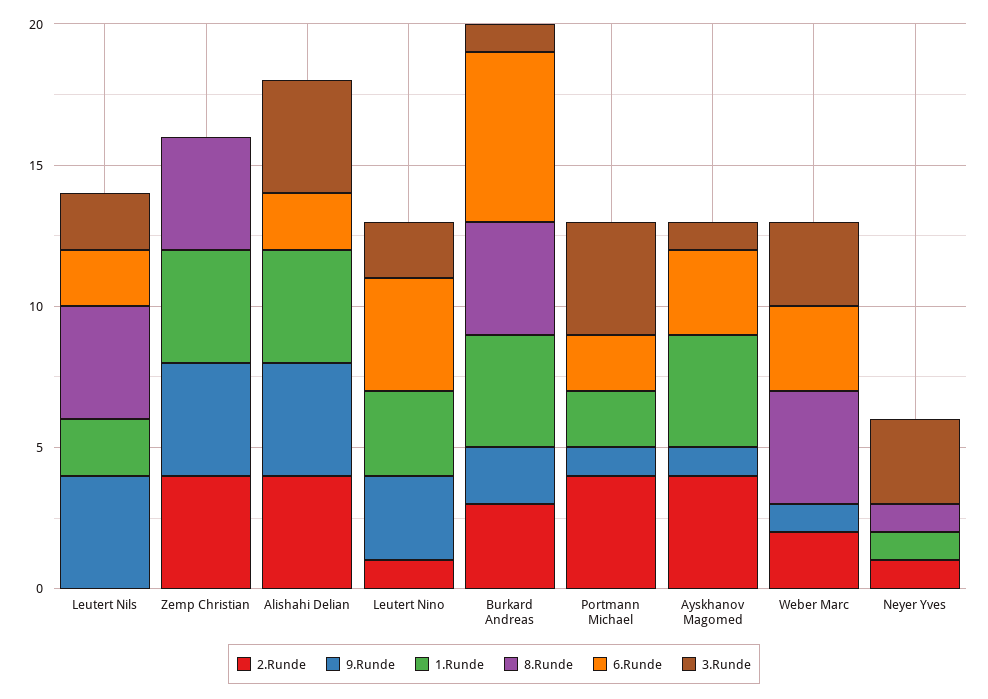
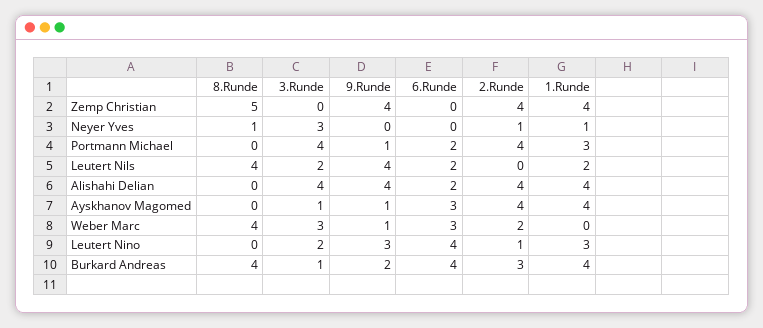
8.Runde, Zemp Christian: 4 -> 5
6.Runde, Burkard Andreas: 6 -> 4
1.Runde, Portmann Michael: 2 -> 3

